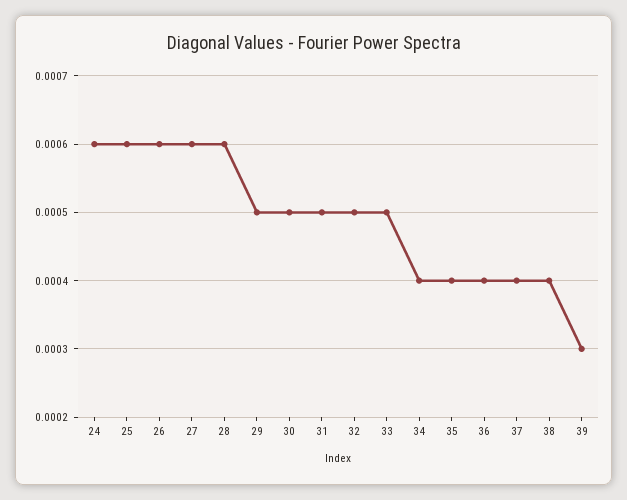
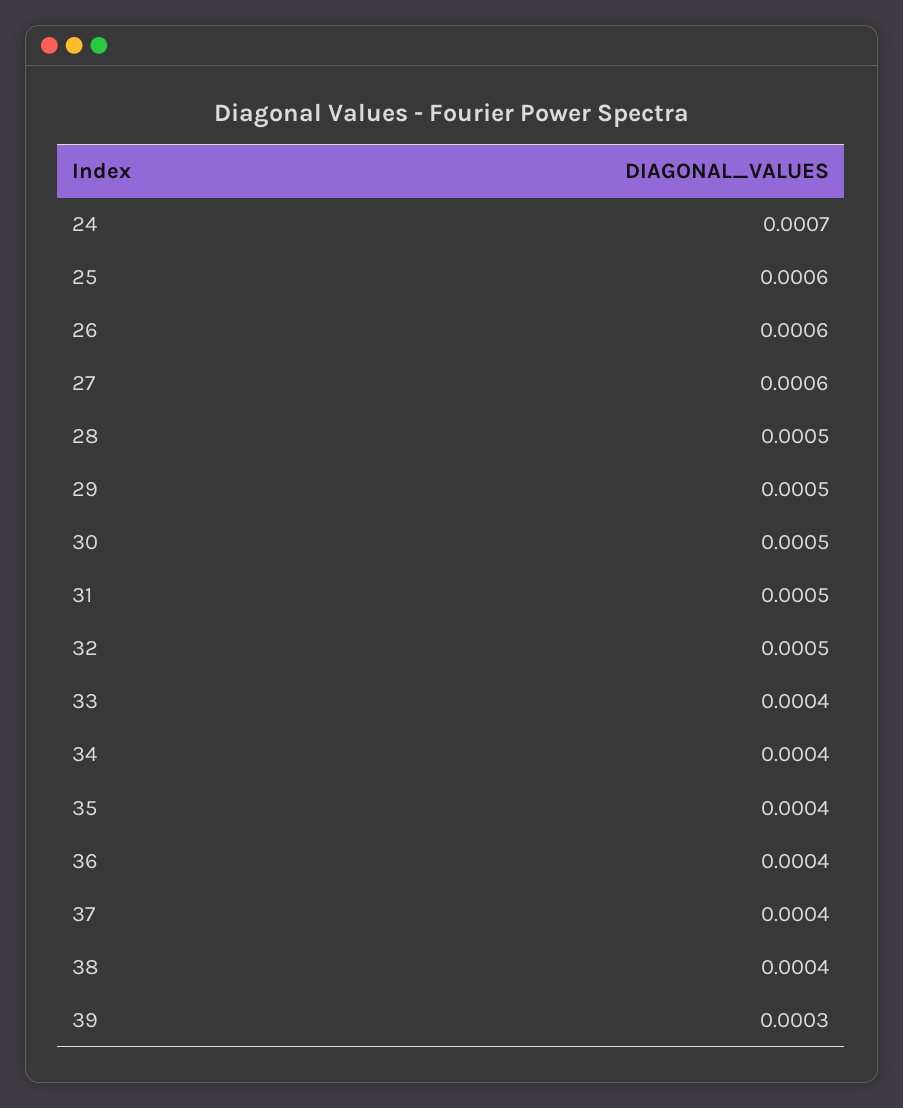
24: 0.0006 -> 0.0007
28: 0.0006 -> 0.0005
33: 0.0005 -> 0.0004

